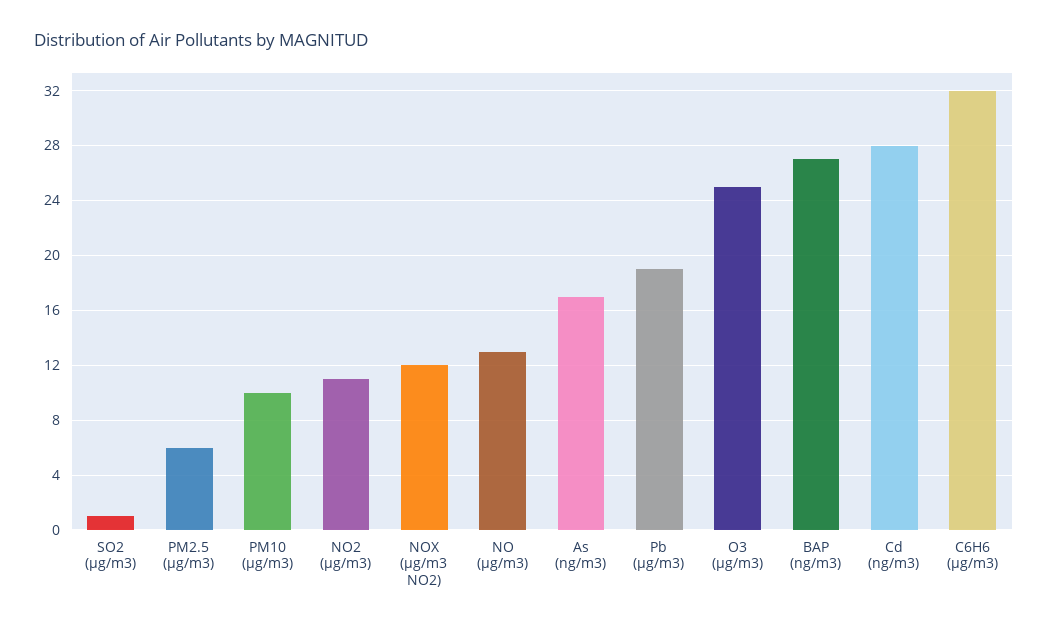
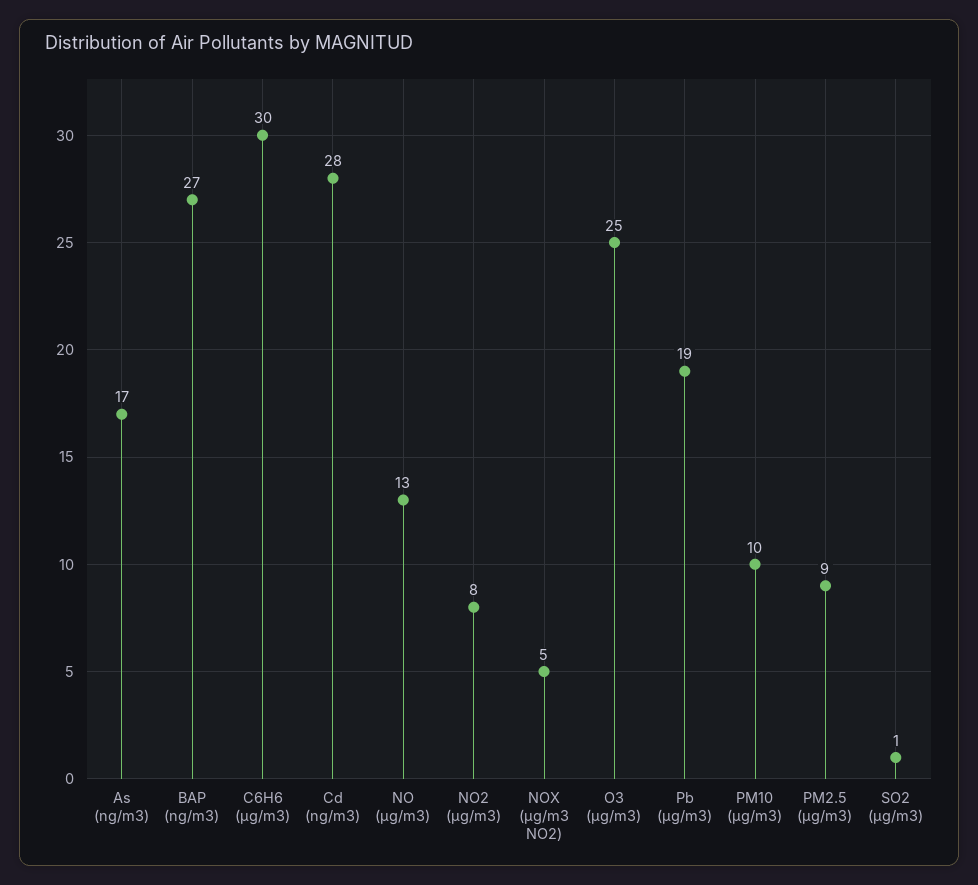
PM2.5 (µg/m3): 6 -> 9
NO2 (µg/m3): 11 -> 8
NOX (µg/m3 NO2): 12 -> 5
C6H6 (µg/m3): 32 -> 30

